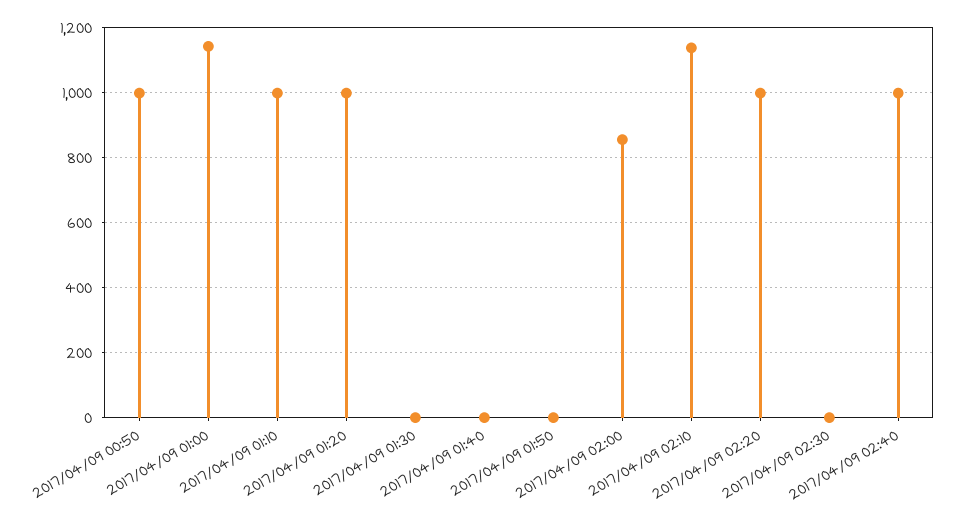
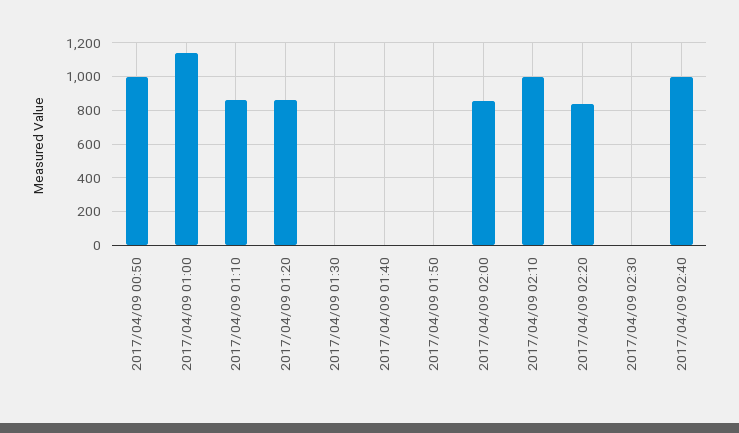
2017/04/09 01:10: 1000 -> 850
2017/04/09 01:20: 1000 -> 850
2017/04/09 02:10: 1140 -> 1000
2017/04/09 02:20: 1000 -> 850

